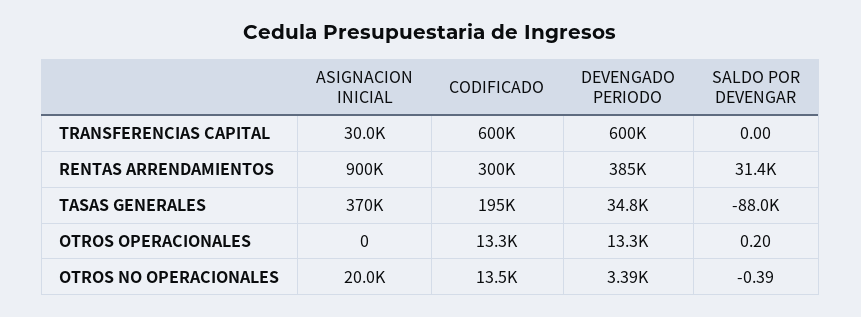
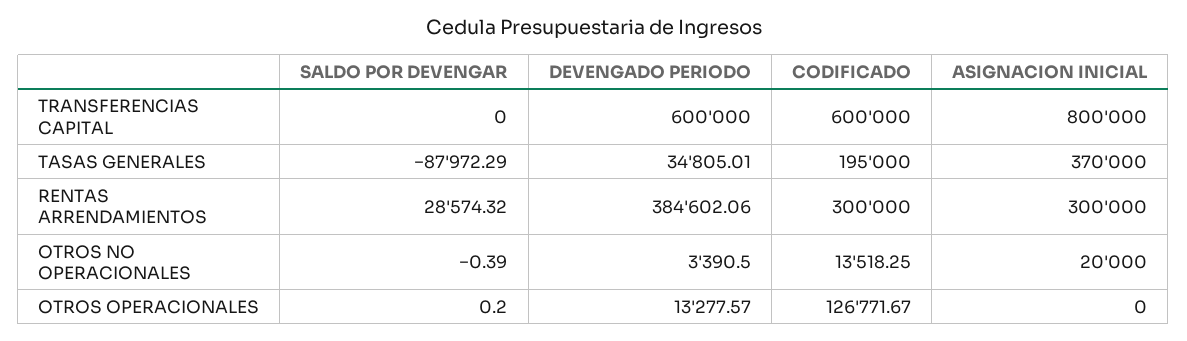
ASIGNACION INICIAL, TRANSFERENCIAS CAPITAL: 30000 -> 800000
ASIGNACION INICIAL, RENTAS ARRENDAMIENTOS: 900000 -> 300000
SALDO POR DEVENGAR, RENTAS ARRENDAMIENTOS: 31400 -> 28574.32
CODIFICADO, OTROS OPERACIONALES: 13300 -> 126771.67

